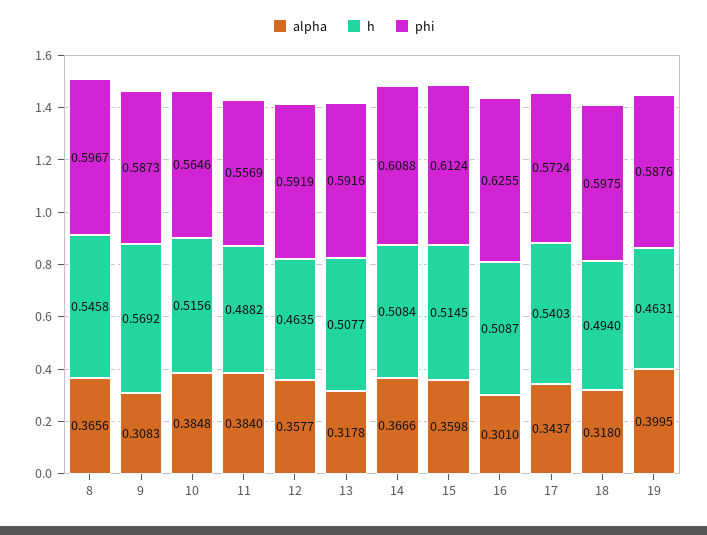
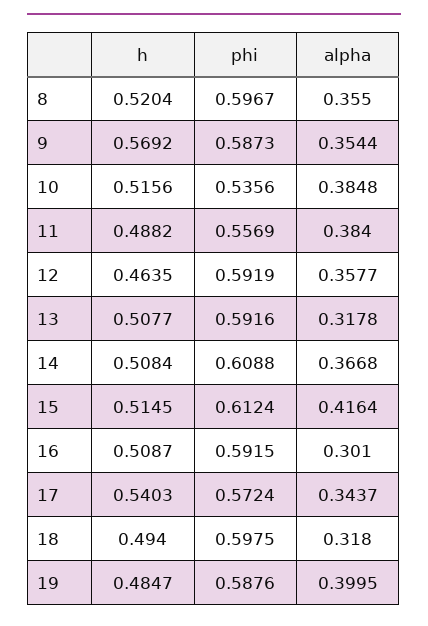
alpha, 8: 0.3656 -> 0.355
h, 8: 0.5458 -> 0.5204
alpha, 9: 0.3083 -> 0.3544
phi, 10: 0.5646 -> 0.5356
alpha, 14: 0.3666 -> 0.3668
alpha, 15: 0.3598 -> 0.4164
phi, 16: 0.6255 -> 0.5915
h, 19: 0.4631 -> 0.4847

